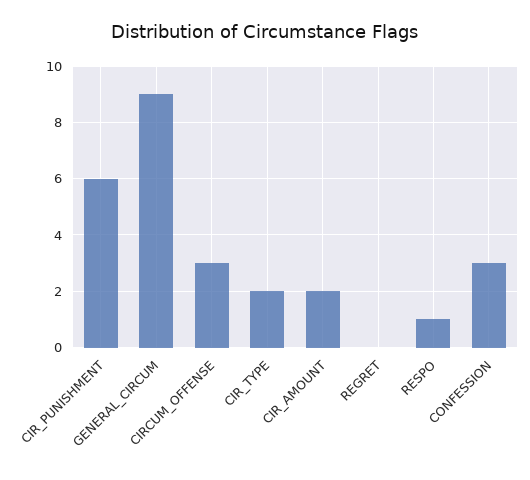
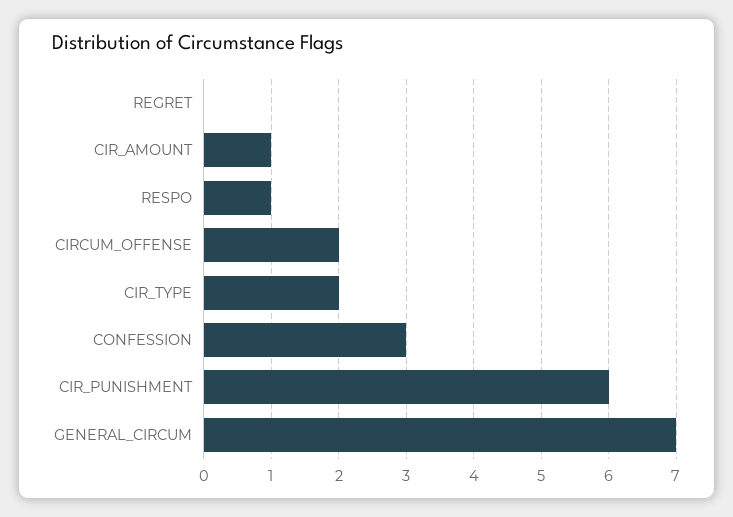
GENERAL_CIRCUM: 9 -> 7
CIRCUM_OFFENSE: 3 -> 2
CIR_AMOUNT: 2 -> 1

